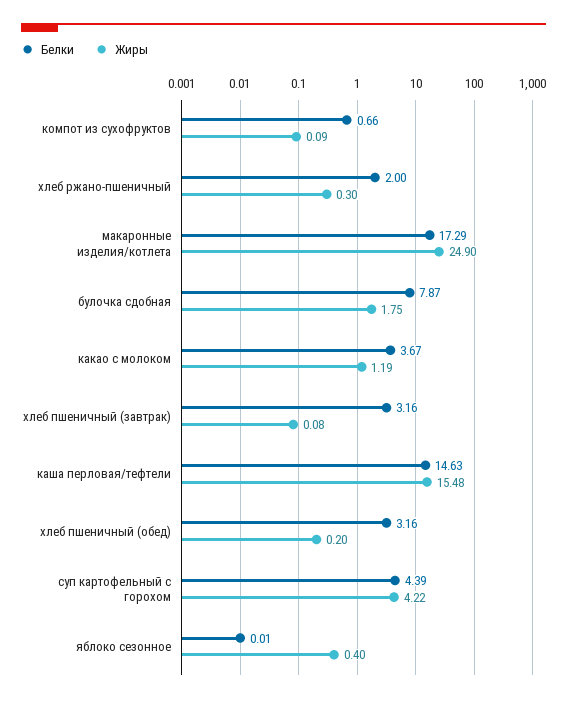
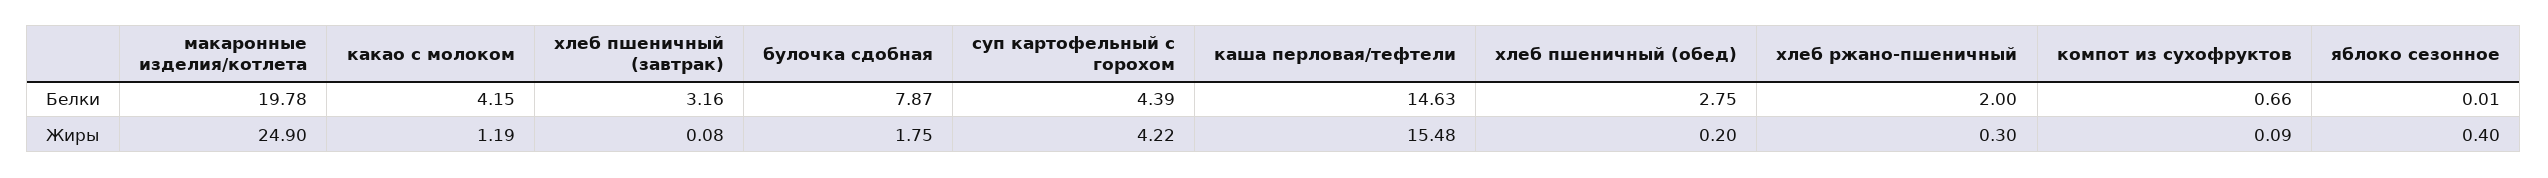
Белки, макаронные изделия/котлета: 17.29 -> 19.78
Белки, какао с молоком: 3.67 -> 4.15
Белки, хлеб пшеничный (обед): 3.16 -> 2.75

